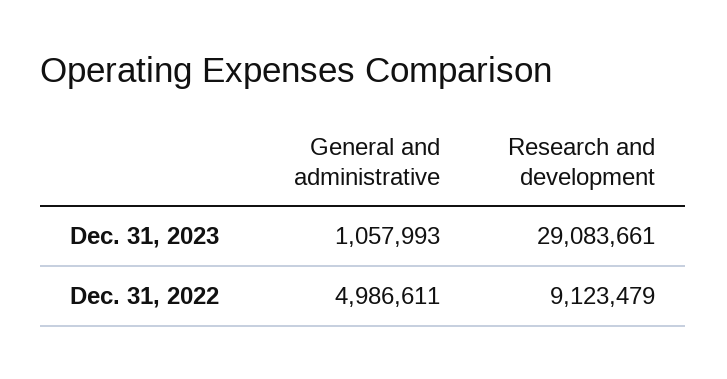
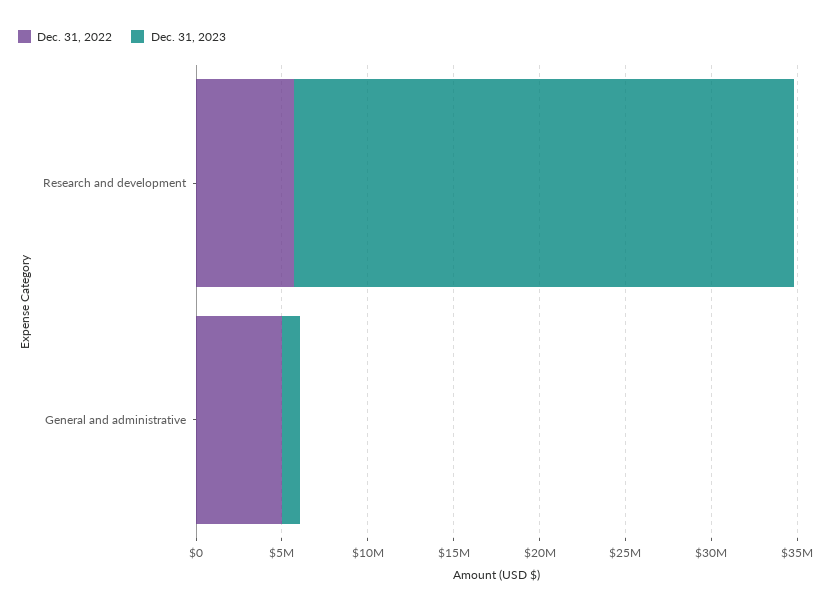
Dec. 31, 2022, Research and development: 9123479 -> 6000000

